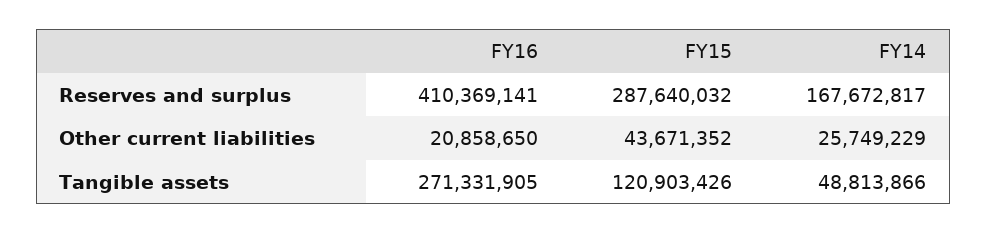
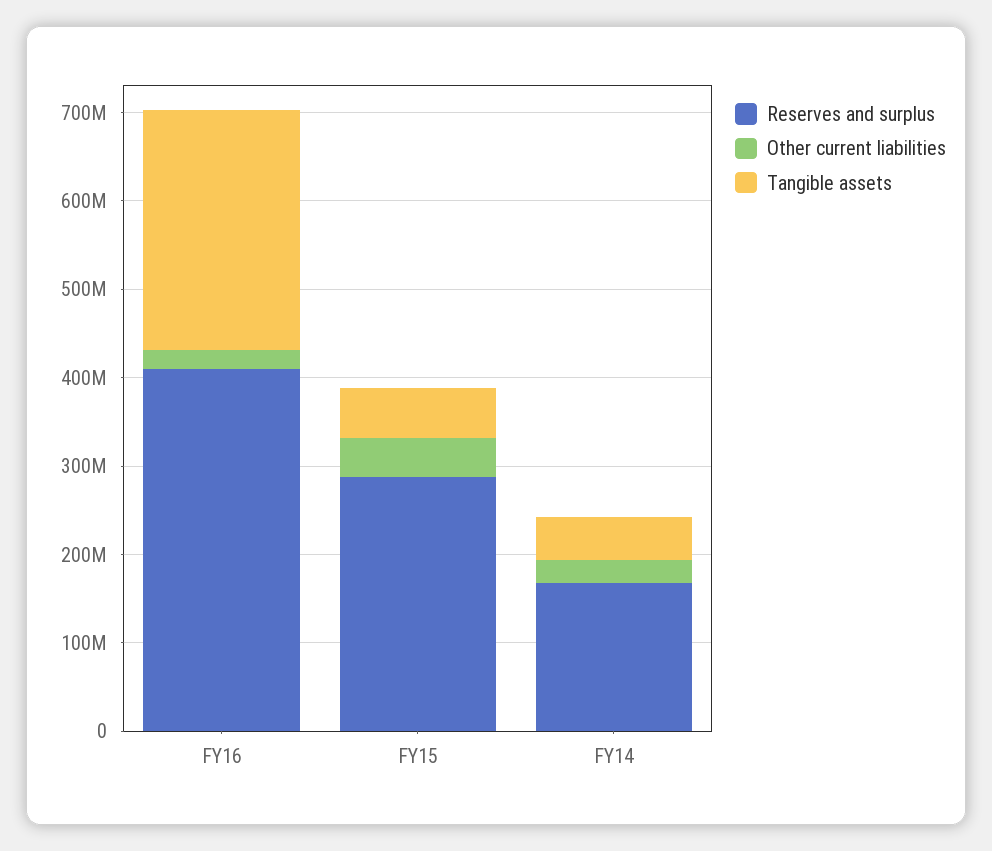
Tangible assets, FY15: 120903426 -> 60000000

